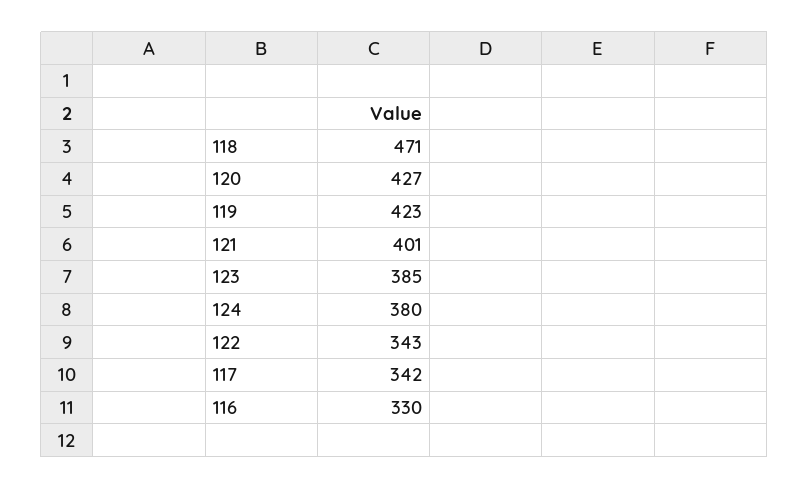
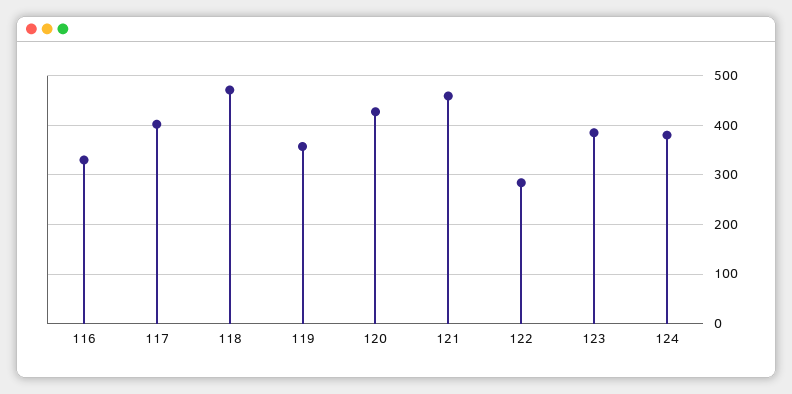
119: 423 -> 360
121: 401 -> 460
122: 343 -> 280
117: 342 -> 400

